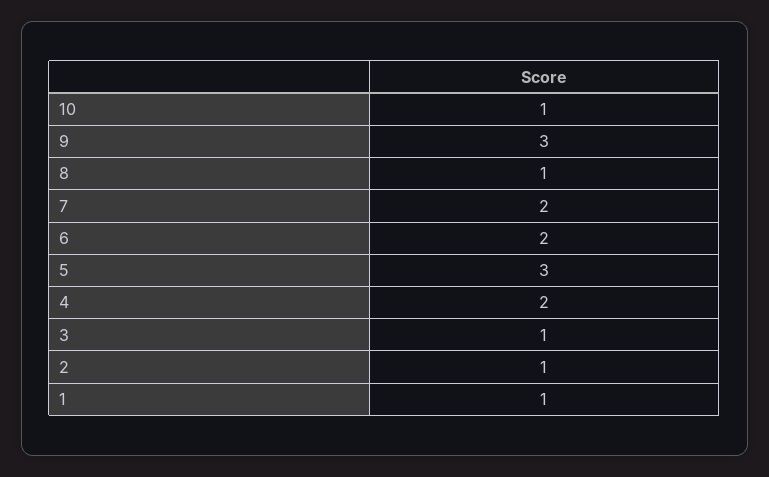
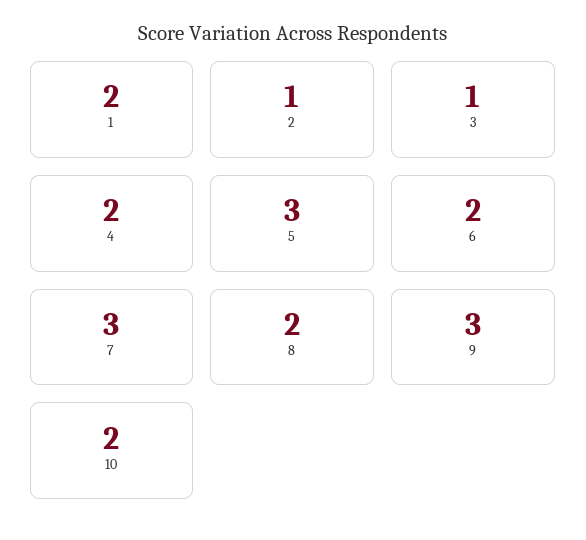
10: 1 -> 2
8: 1 -> 2
7: 2 -> 3
1: 1 -> 2

